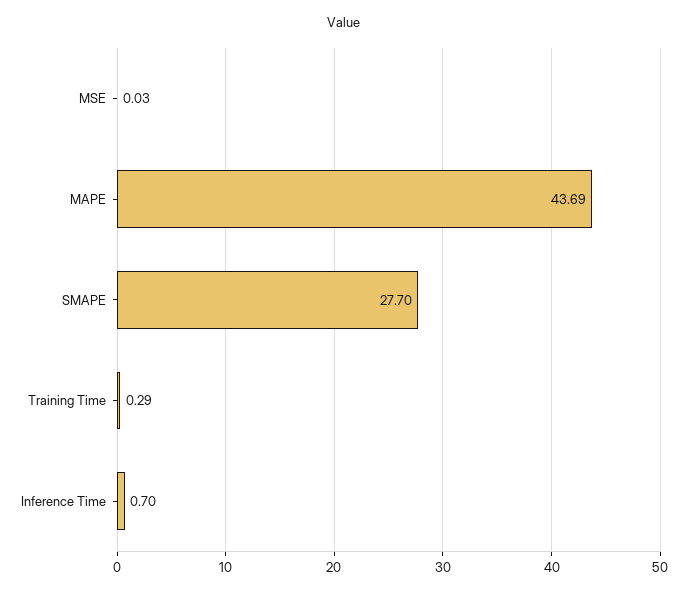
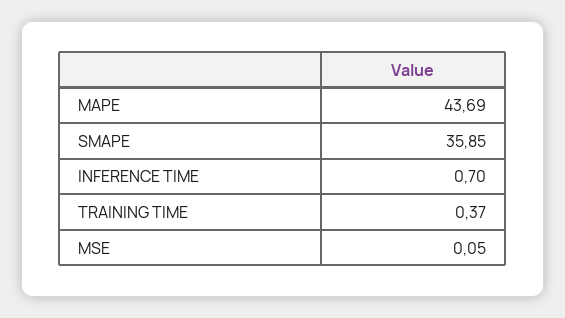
MSE: 0.03 -> 0.05
SMAPE: 27.7 -> 35.85
Training Time: 0.29 -> 0.37

